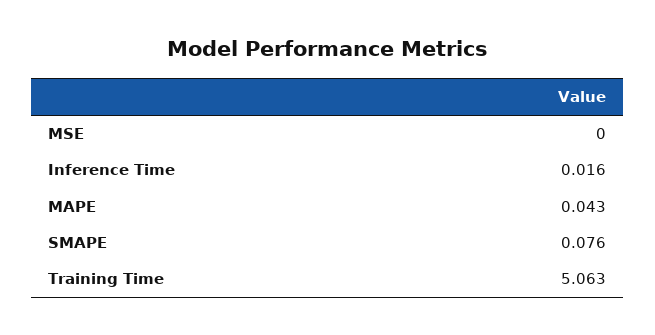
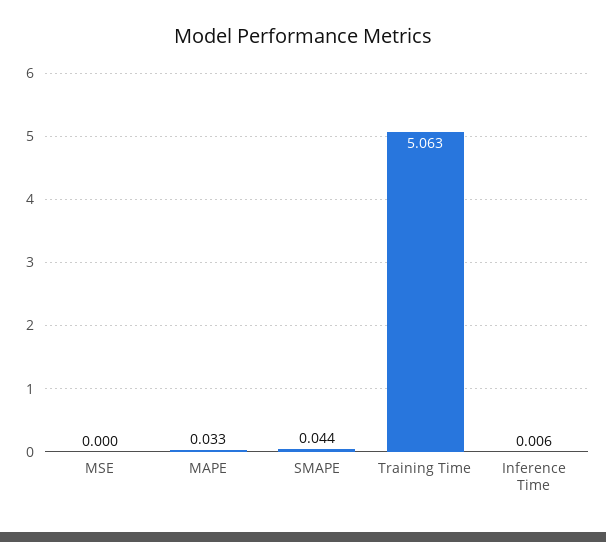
Inference Time: 0.016 -> 0.006
MAPE: 0.043 -> 0.033
SMAPE: 0.076 -> 0.044

